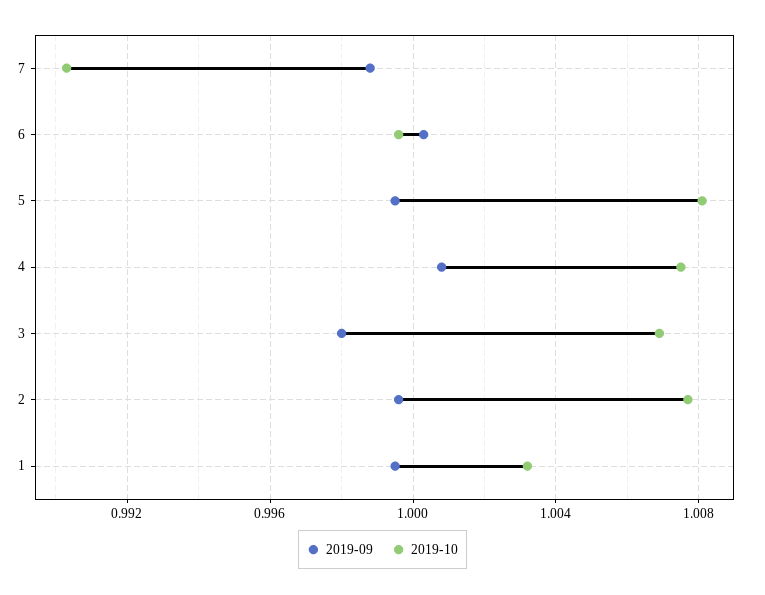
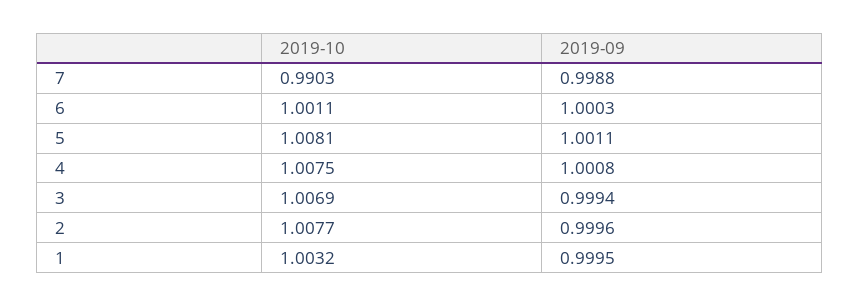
2019-10, 6: 0.9995 -> 1.0011
2019-09, 5: 0.9995 -> 1.0011
2019-09, 3: 0.998 -> 0.9994

